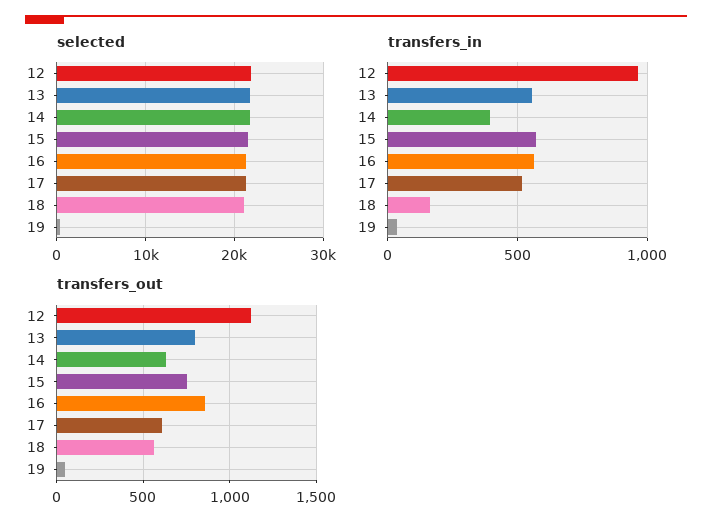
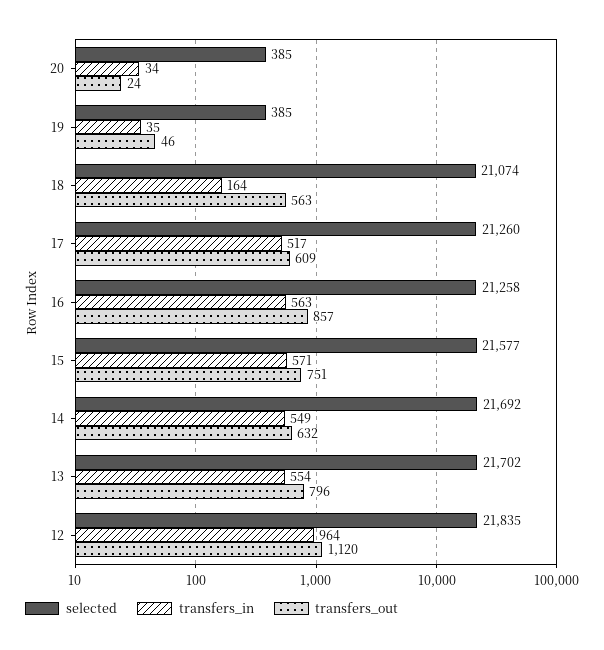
transfers_in, 14: 400 -> 549
selected, 20: none -> 385
transfers_in, 20: none -> 34
transfers_out, 20: none -> 24

